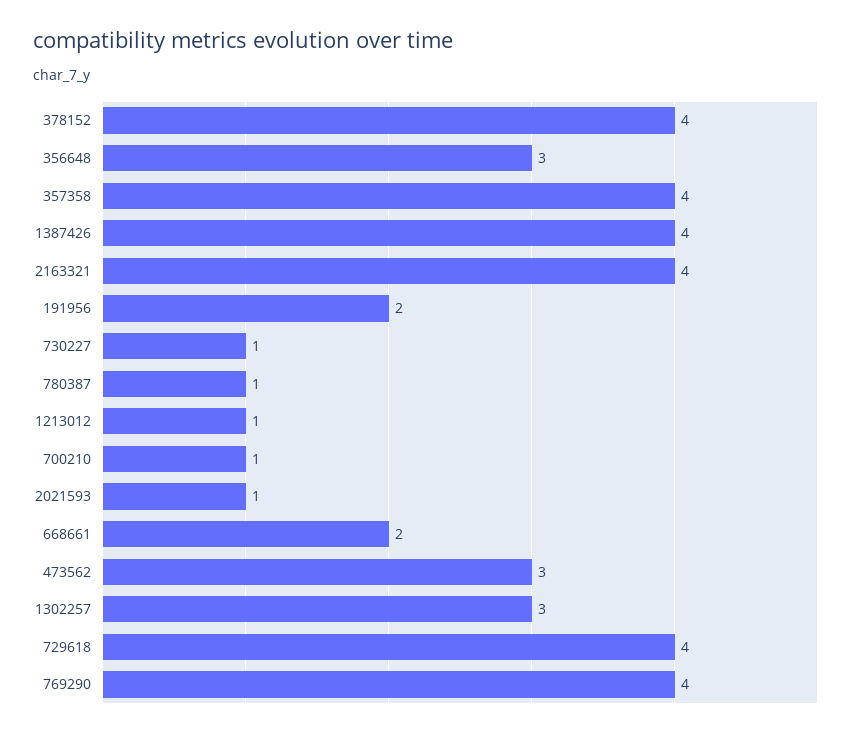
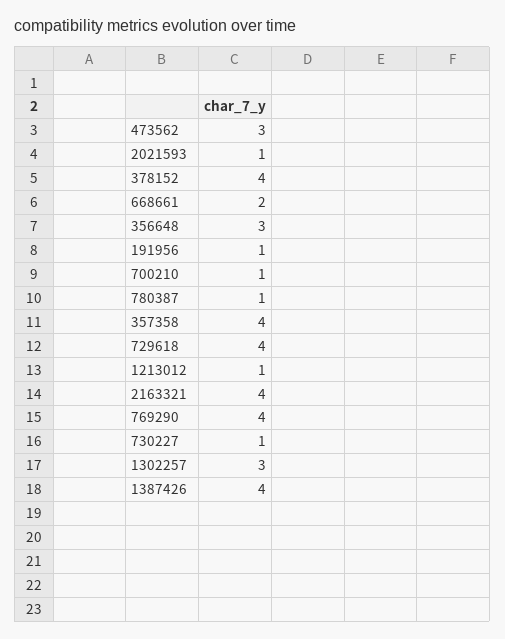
191956: 2 -> 1

